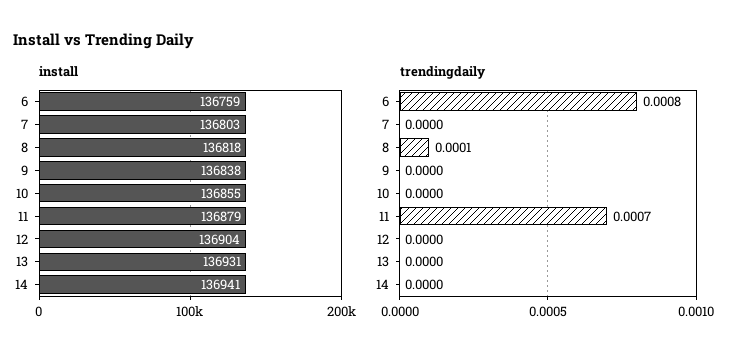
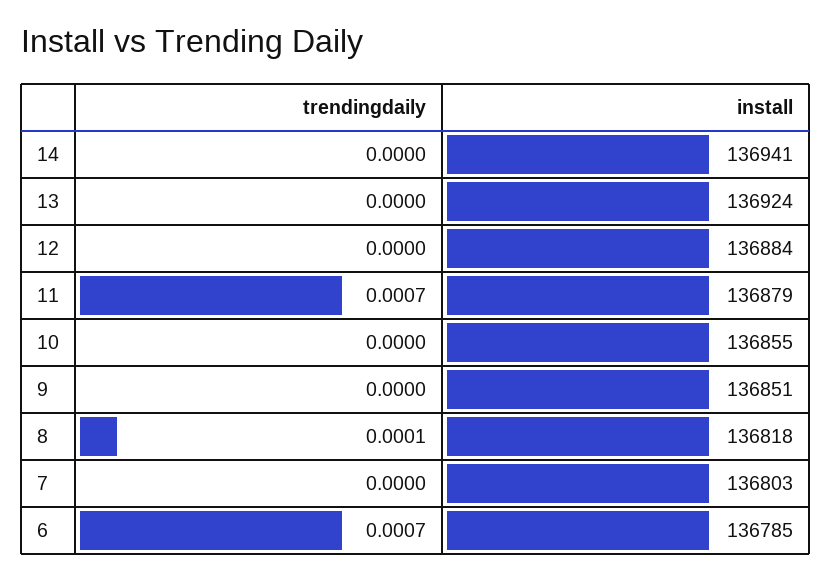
install, 6: 136759 -> 136785
install, 9: 136838 -> 136851
install, 12: 136904 -> 136884
install, 13: 136931 -> 136924
trendingdaily, 6: 0.0008 -> 0.0007

